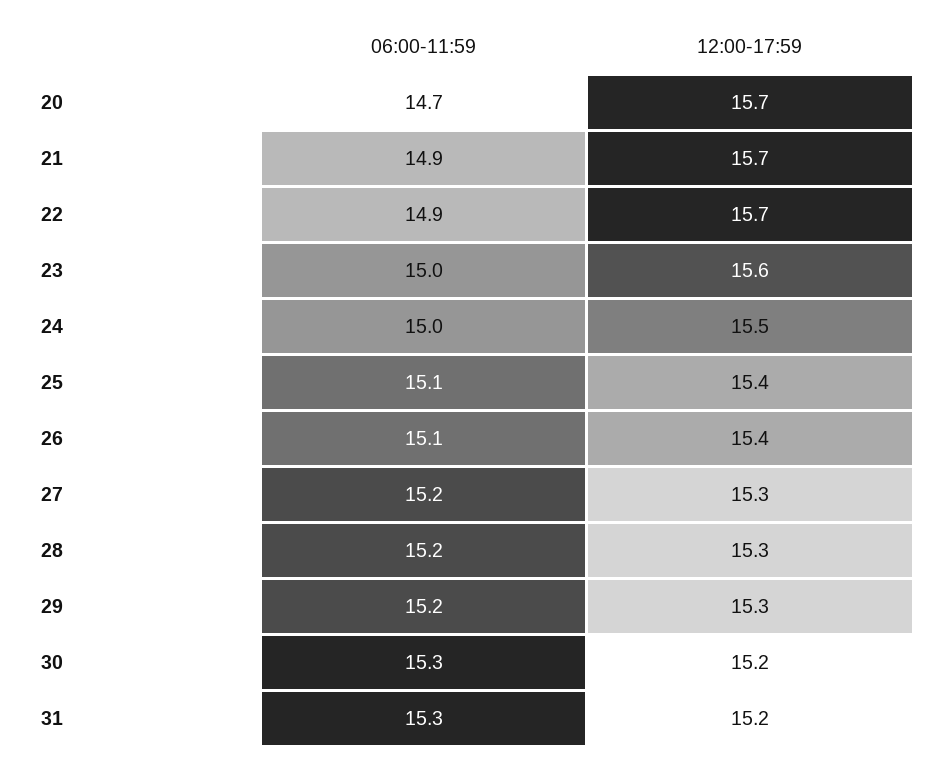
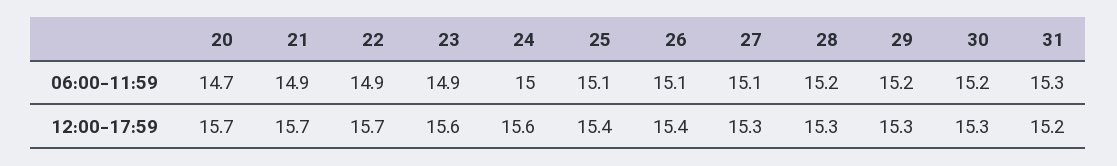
06:00-11:59, 23: 15 -> 14.9
12:00-17:59, 24: 15.5 -> 15.6
06:00-11:59, 27: 15.2 -> 15.1
06:00-11:59, 30: 15.3 -> 15.2
12:00-17:59, 30: 15.2 -> 15.3

